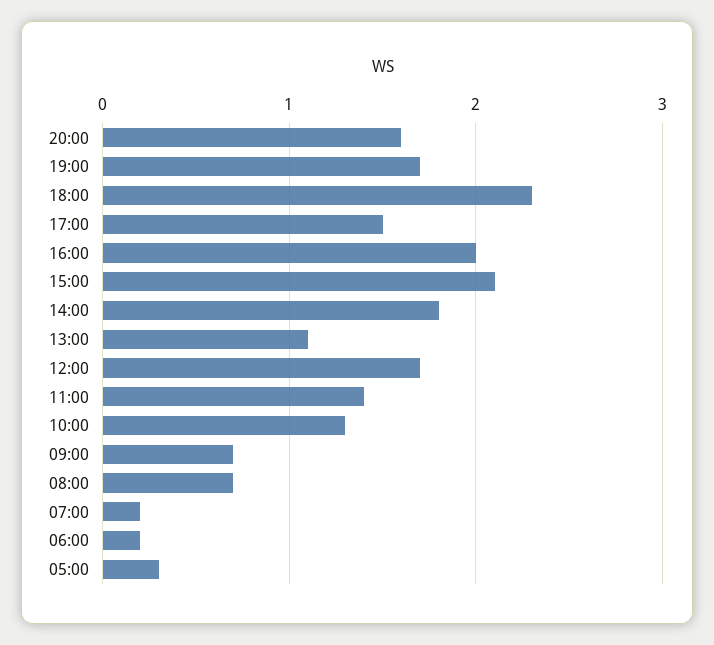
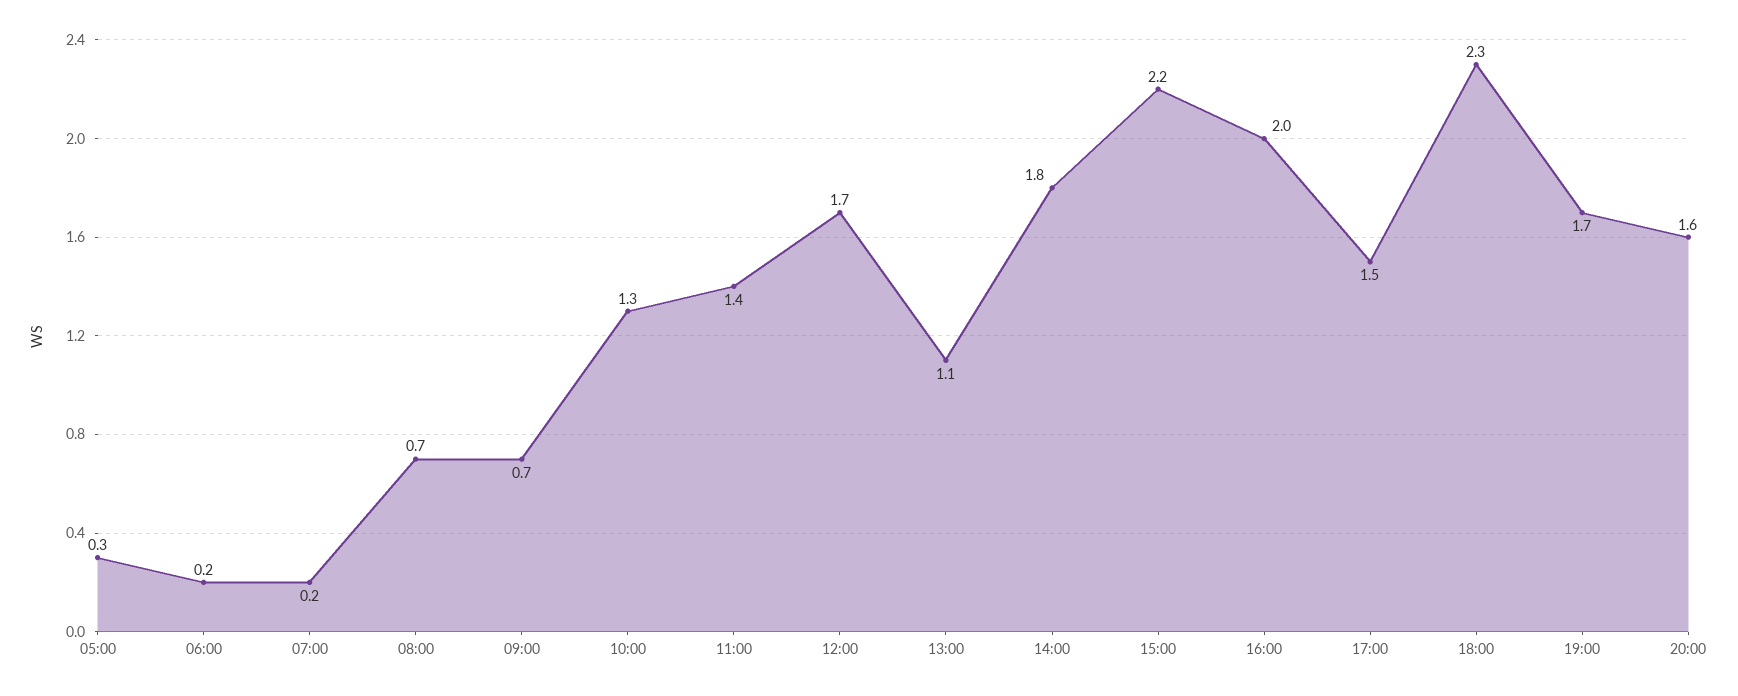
15:00: 2.1 -> 2.2

